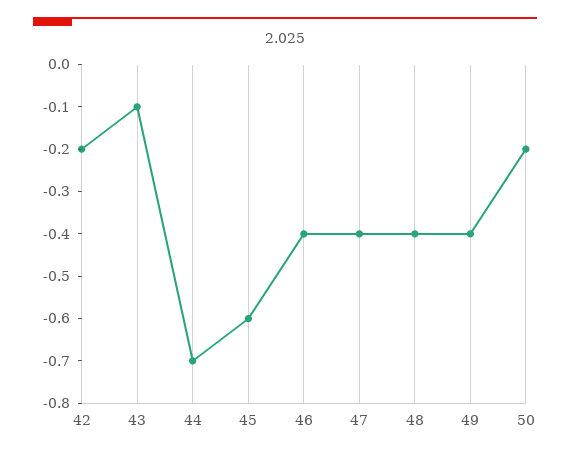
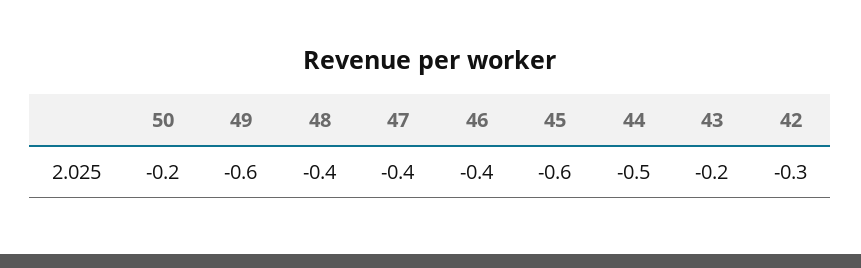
42: -0.2 -> -0.3
43: -0.1 -> -0.2
44: -0.7 -> -0.5
49: -0.4 -> -0.6

